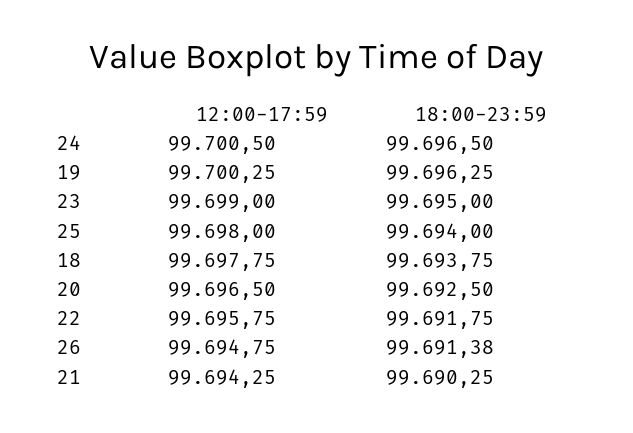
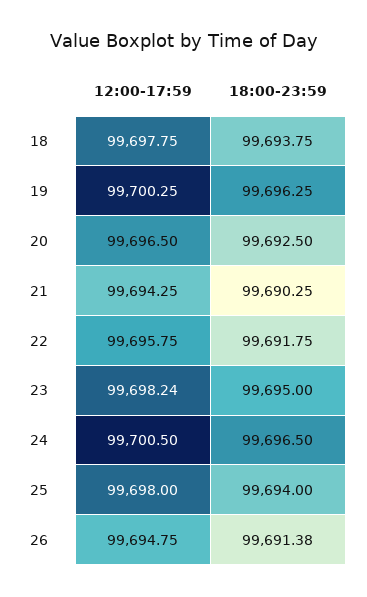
12:00-17:59, 23: 99699 -> 99698.24

